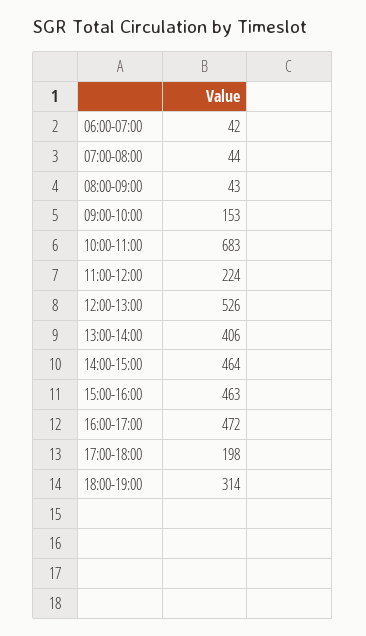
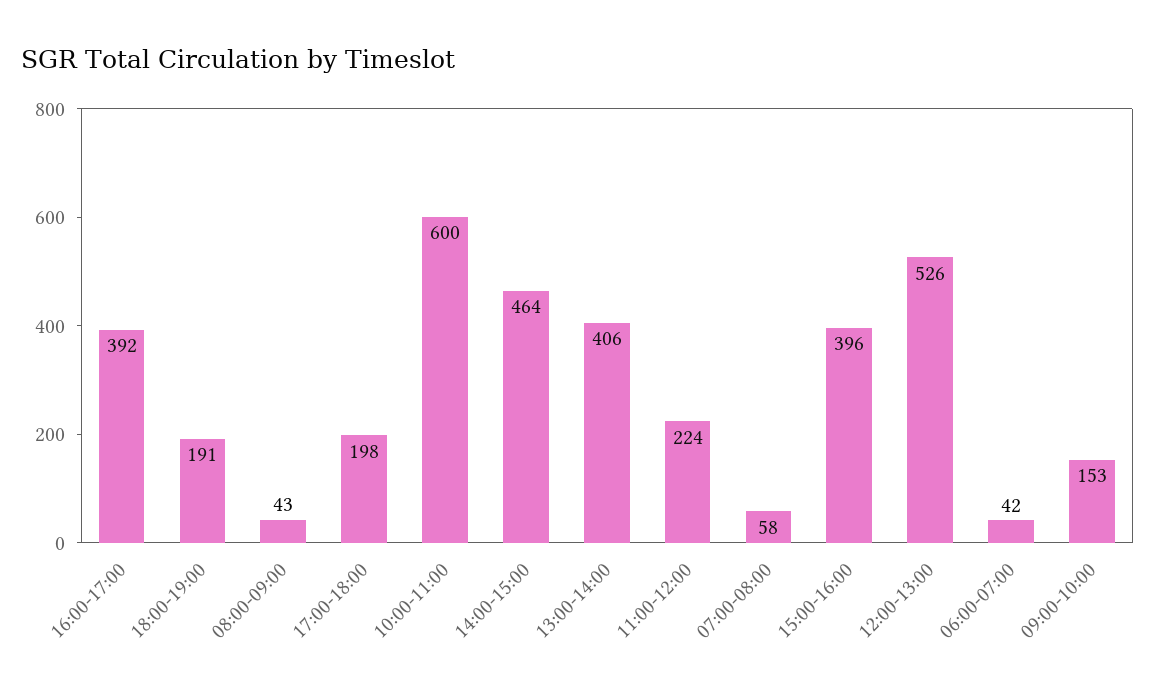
07:00-08:00: 44 -> 58
10:00-11:00: 683 -> 600
15:00-16:00: 463 -> 396
16:00-17:00: 472 -> 392
18:00-19:00: 314 -> 191

